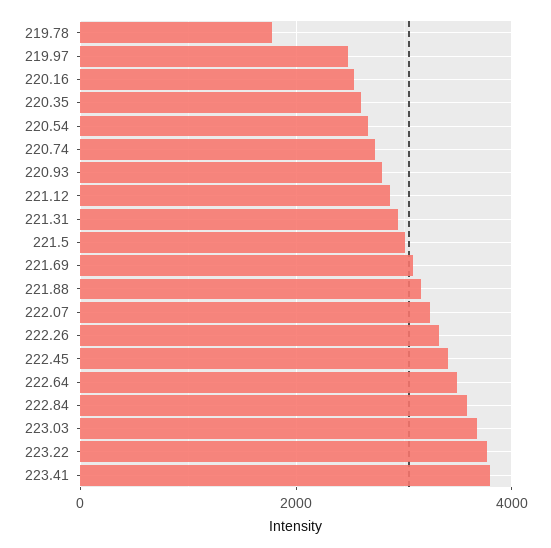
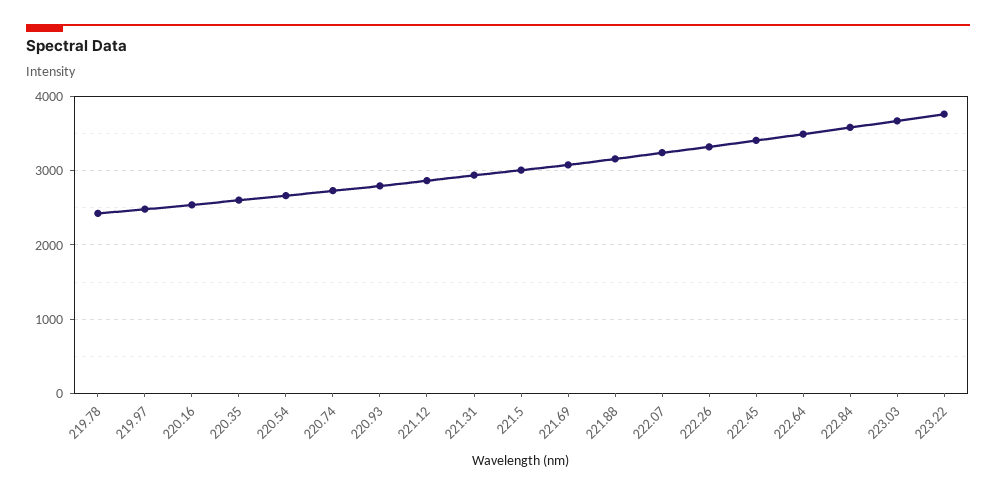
219.78: 1800 -> 2400
223.41: 3800 -> none

